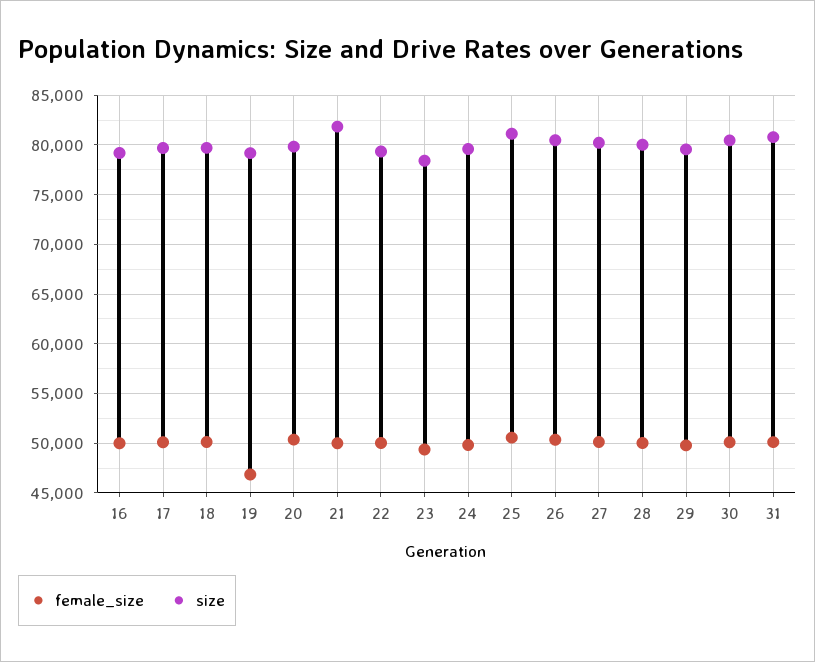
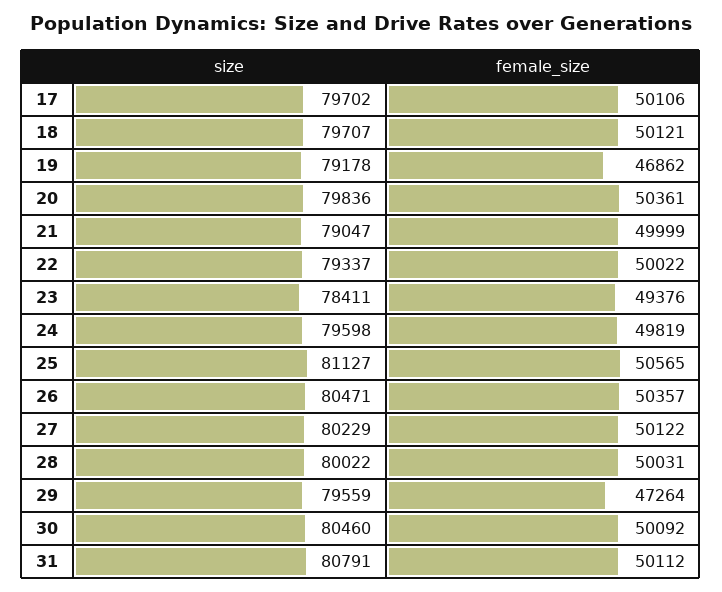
female_size, 16: 50000 -> none
size, 16: 79000 -> none
size, 21: 82000 -> 79047
female_size, 29: 50000 -> 47264

